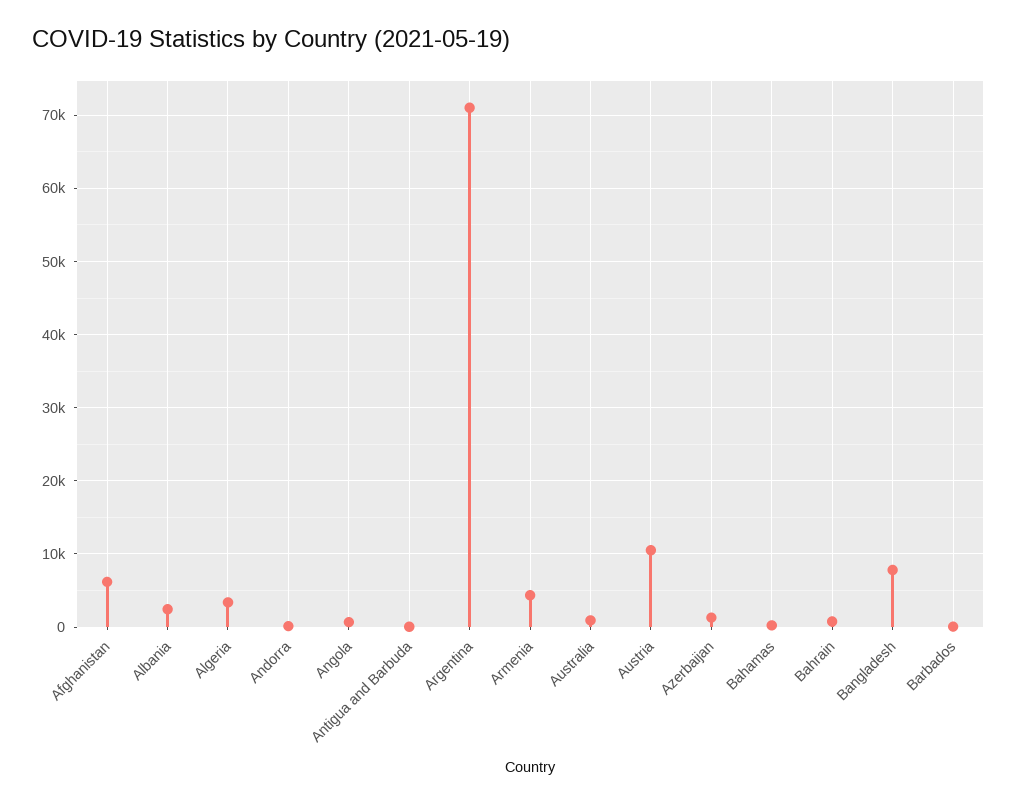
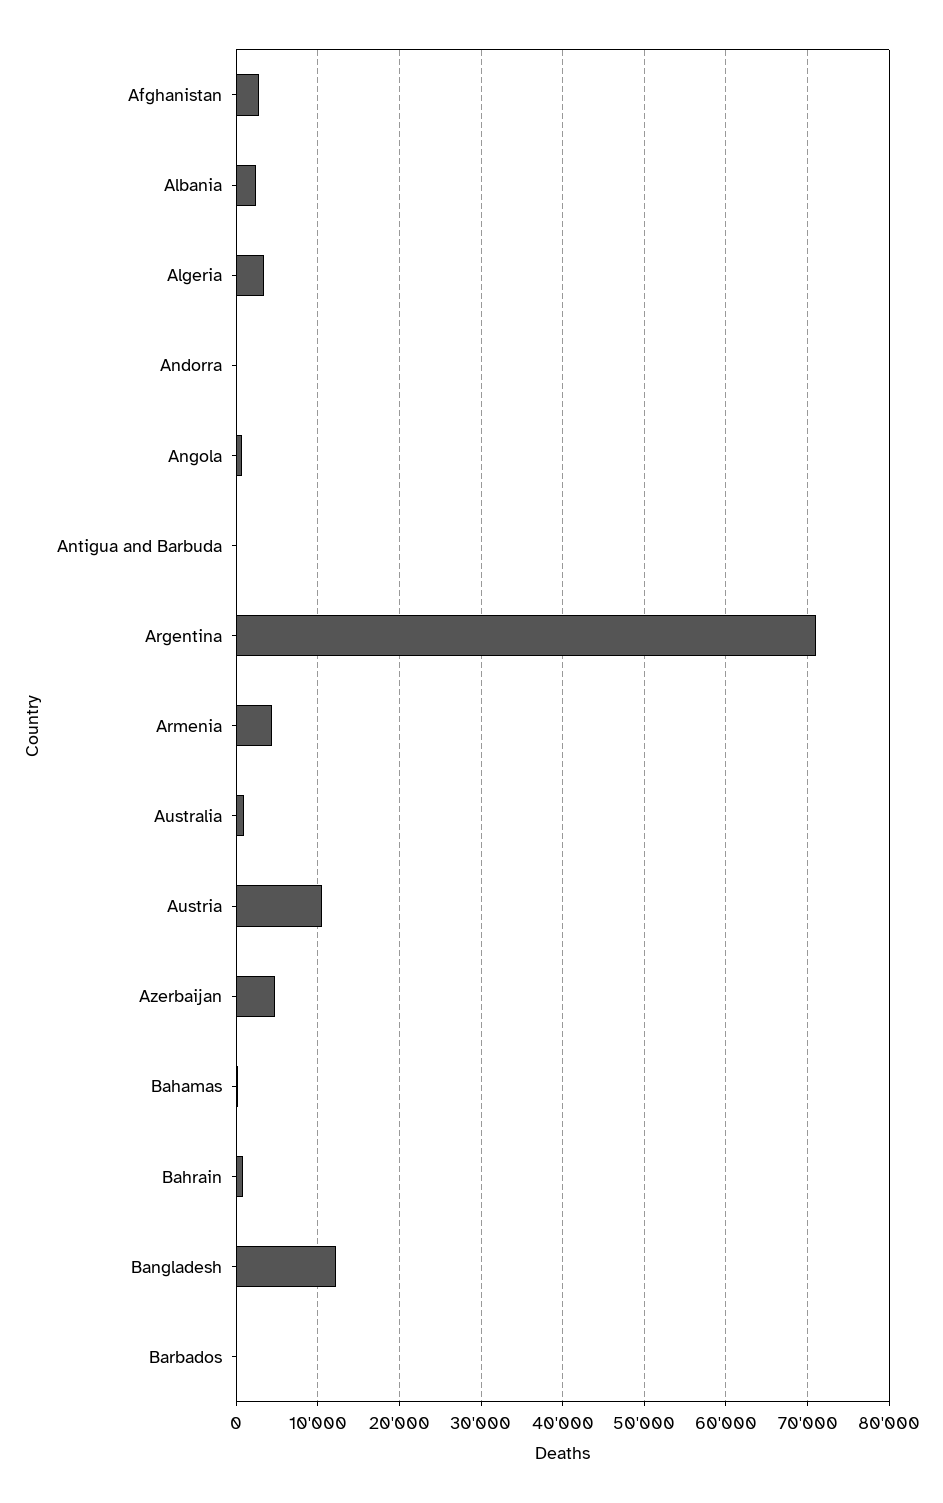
Afghanistan: 6000 -> 3000
Azerbaijan: 1000 -> 5000
Bangladesh: 8000 -> 12000

